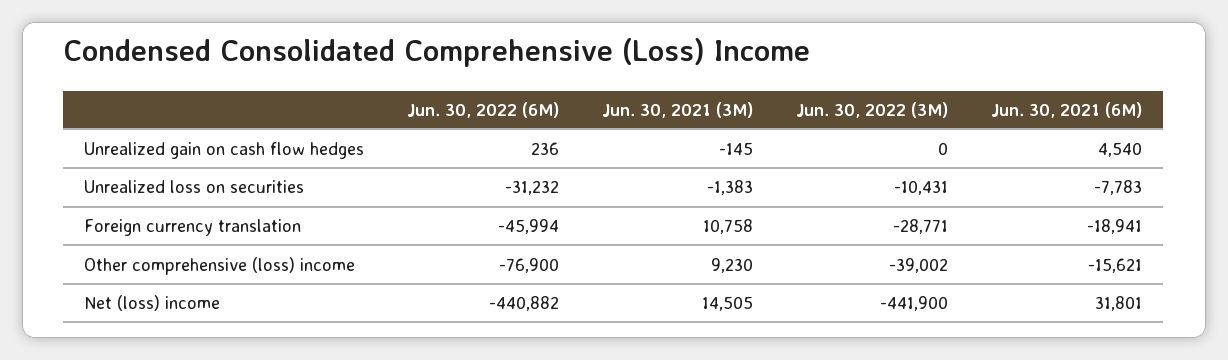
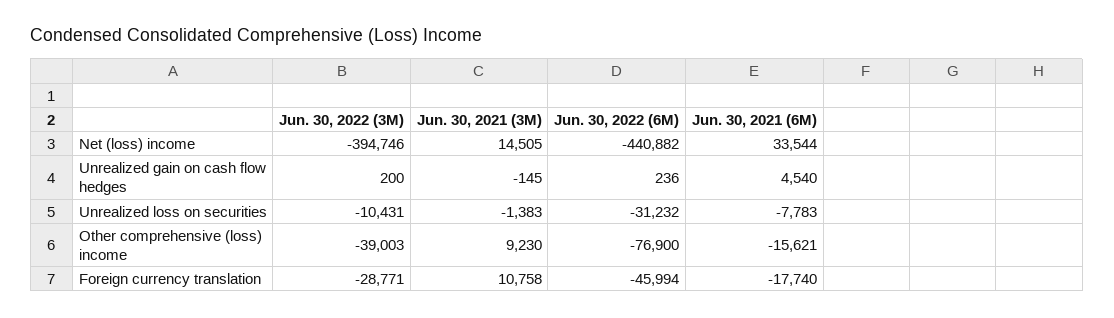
Jun. 30, 2022 (3M), Unrealized gain on cash flow hedges: 0 -> 200
Jun. 30, 2021 (6M), Foreign currency translation: -18941 -> -17740
Jun. 30, 2022 (3M), Other comprehensive (loss) income: -39002 -> -39003
Jun. 30, 2022 (3M), Net (loss) income: -441900 -> -394746
Jun. 30, 2021 (6M), Net (loss) income: 31801 -> 33544

